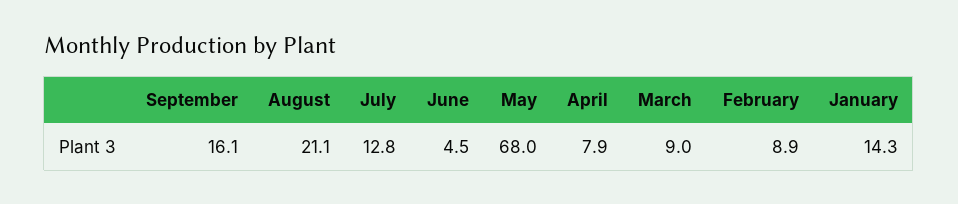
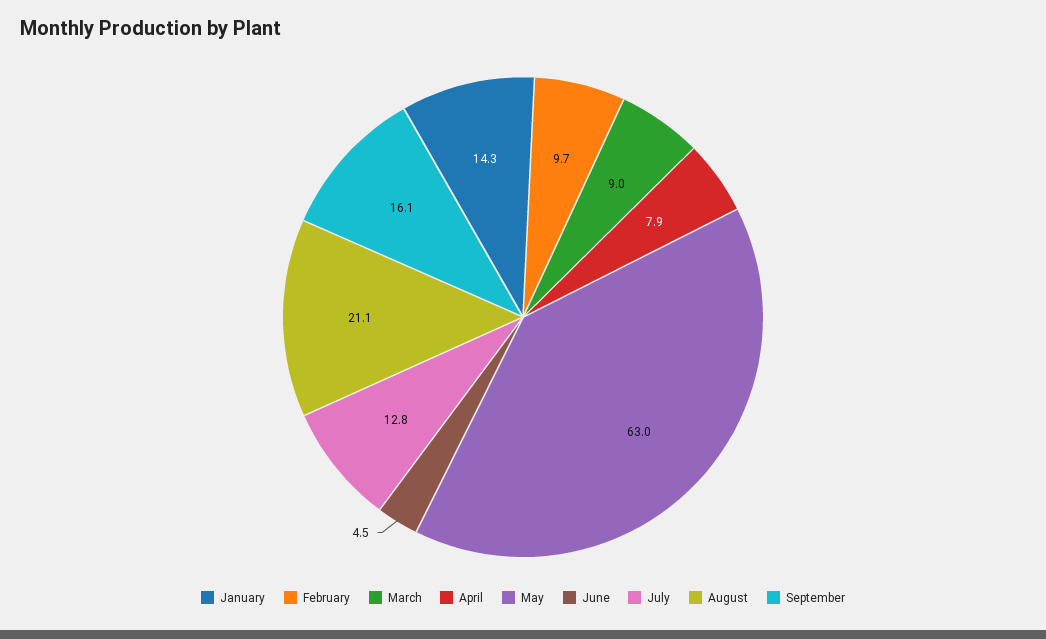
May: 68 -> 63
February: 8.9 -> 9.7

